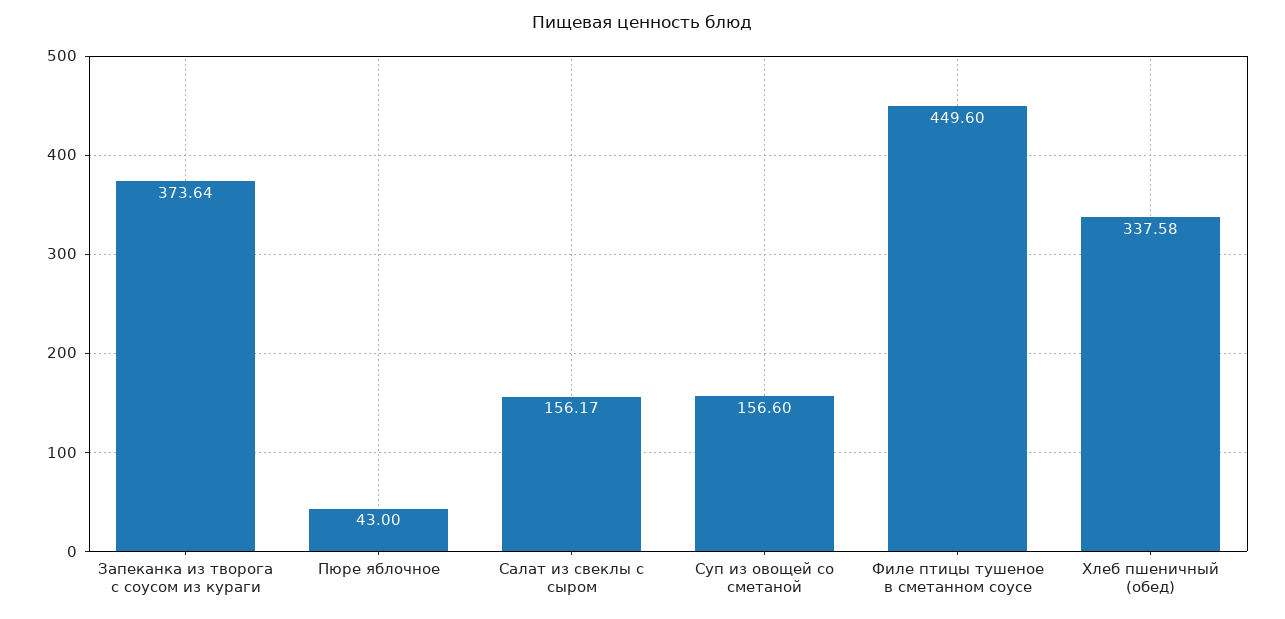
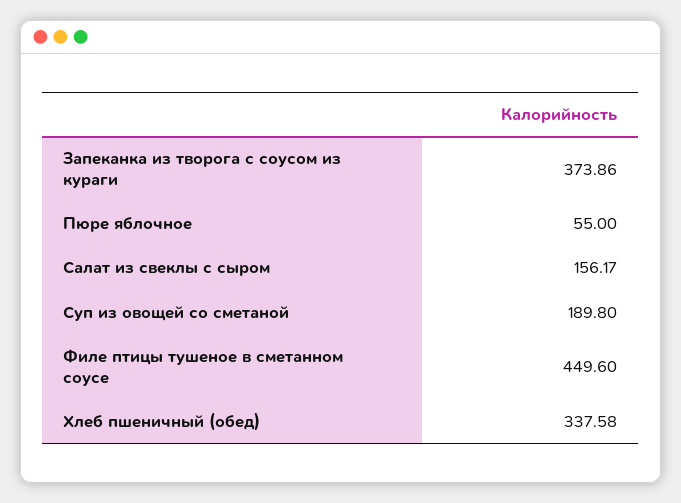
Запеканка из творога с соусом из кураги: 373.64 -> 373.86
Пюре яблочное: 43 -> 55
Суп из овощей со сметаной: 156.6 -> 189.8

